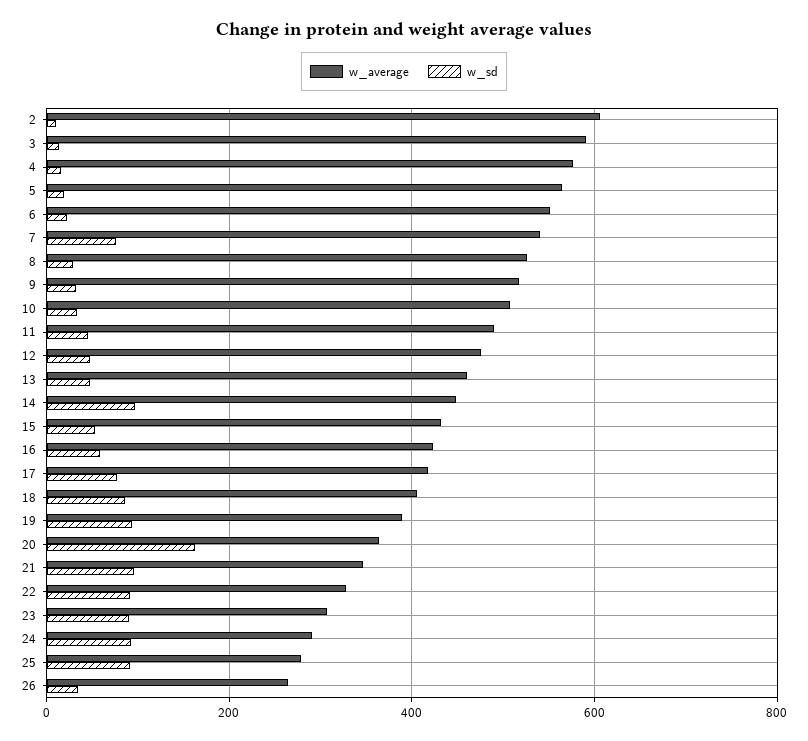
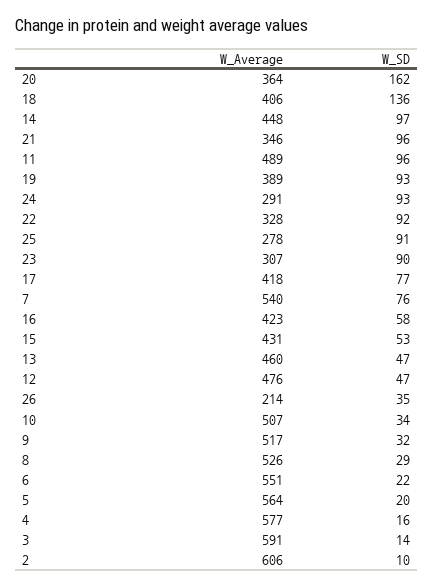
w_sd, 11: 40 -> 96
w_sd, 18: 80 -> 136
w_average, 26: 260 -> 214

